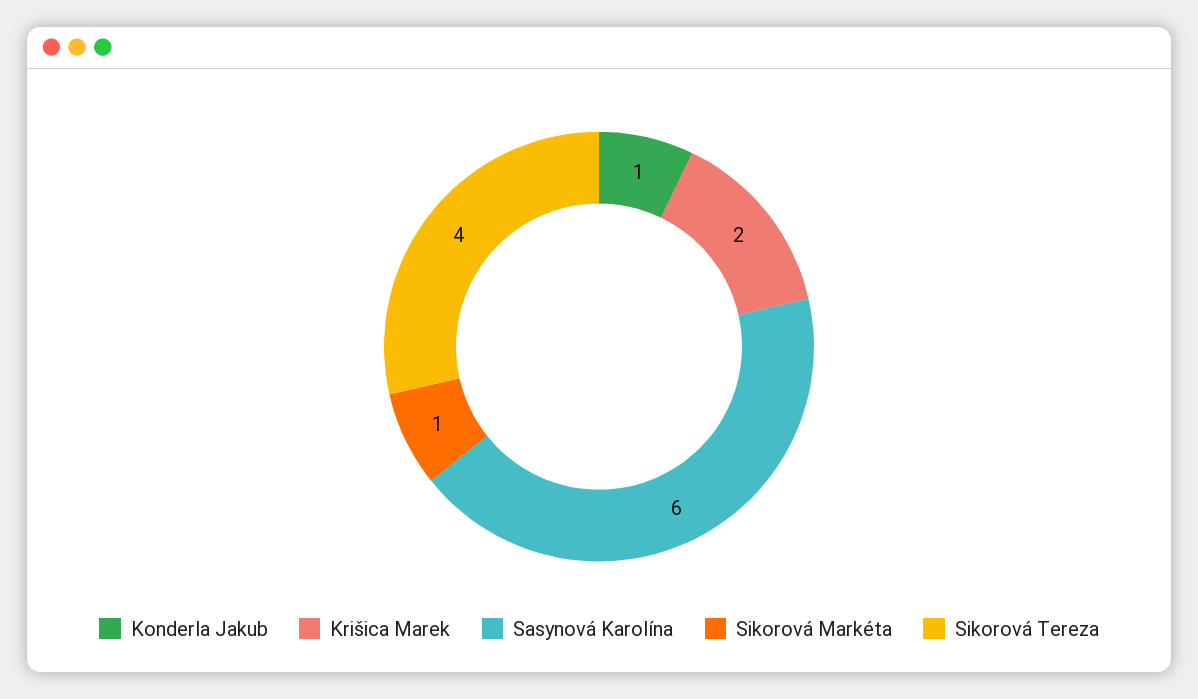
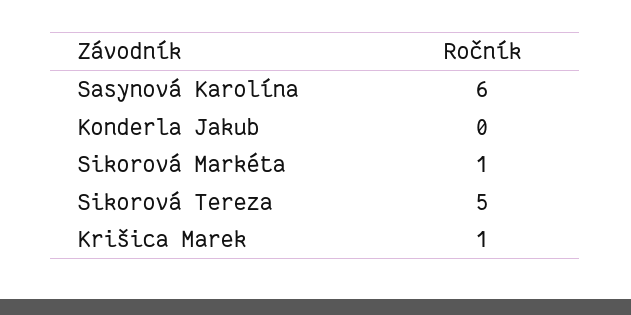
Konderla Jakub: 1 -> 0
Krišica Marek: 2 -> 1
Sikorová Tereza: 4 -> 5

